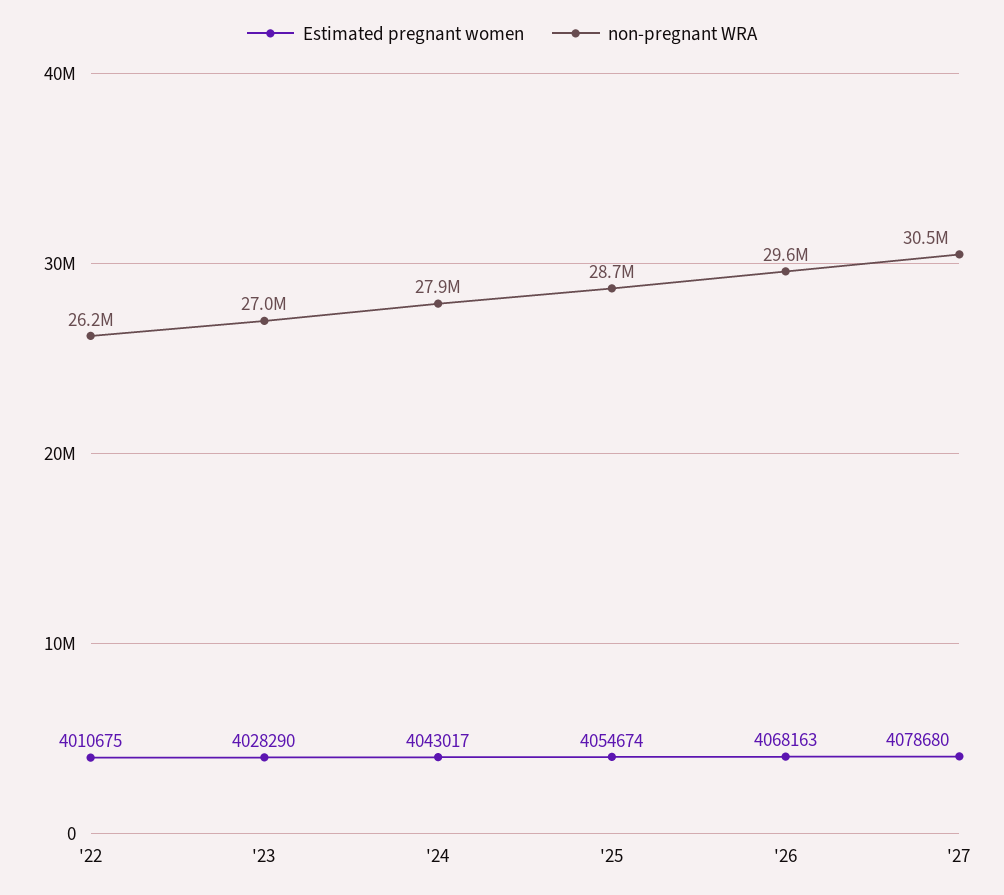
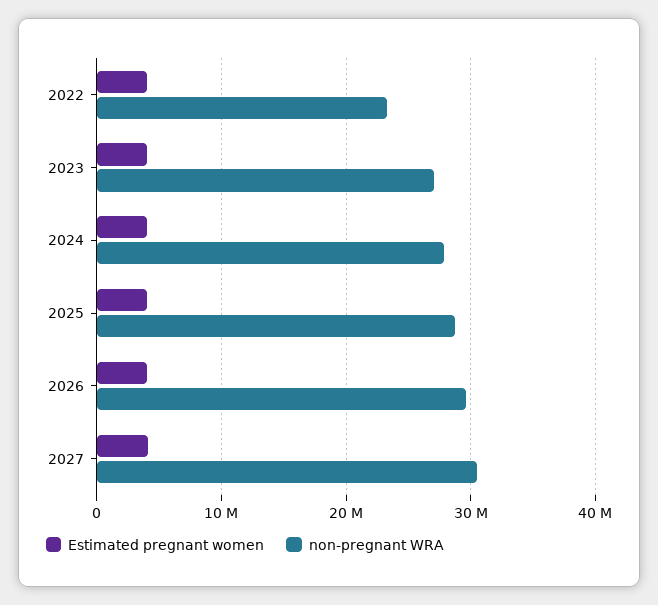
non-pregnant WRA, '22: 26200000 -> 23000000

